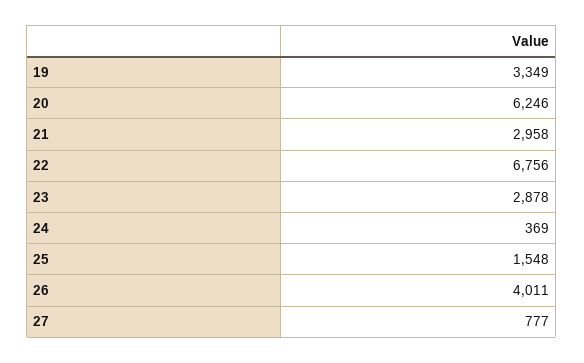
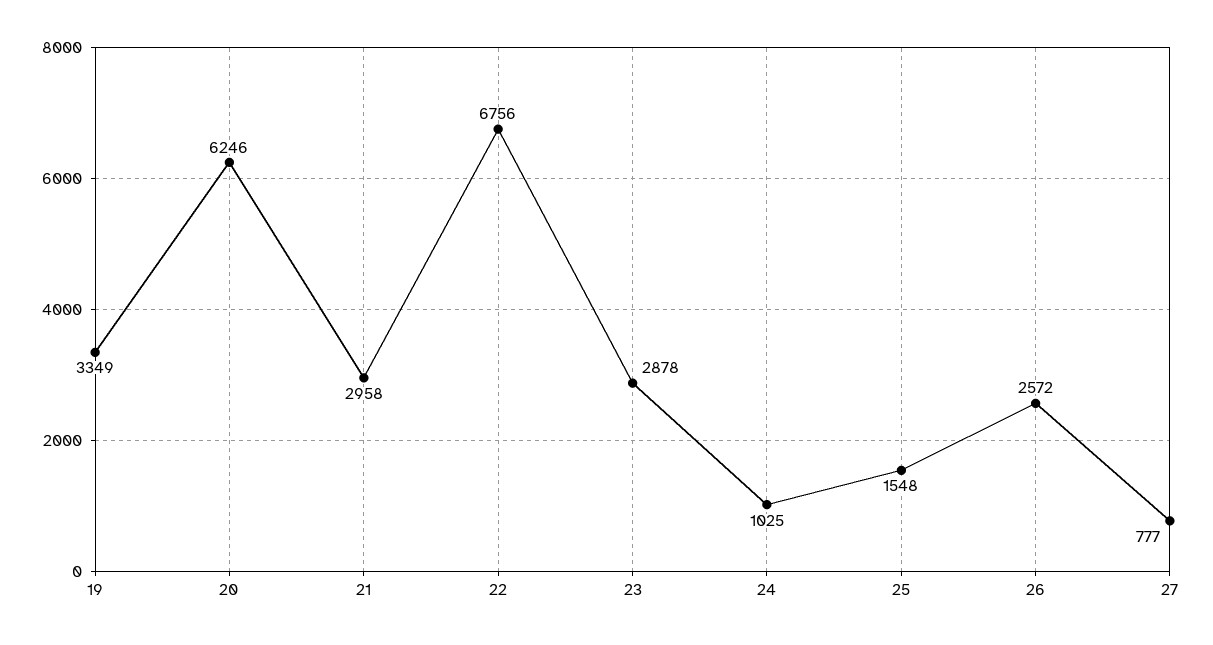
24: 369 -> 1025
26: 4011 -> 2572

